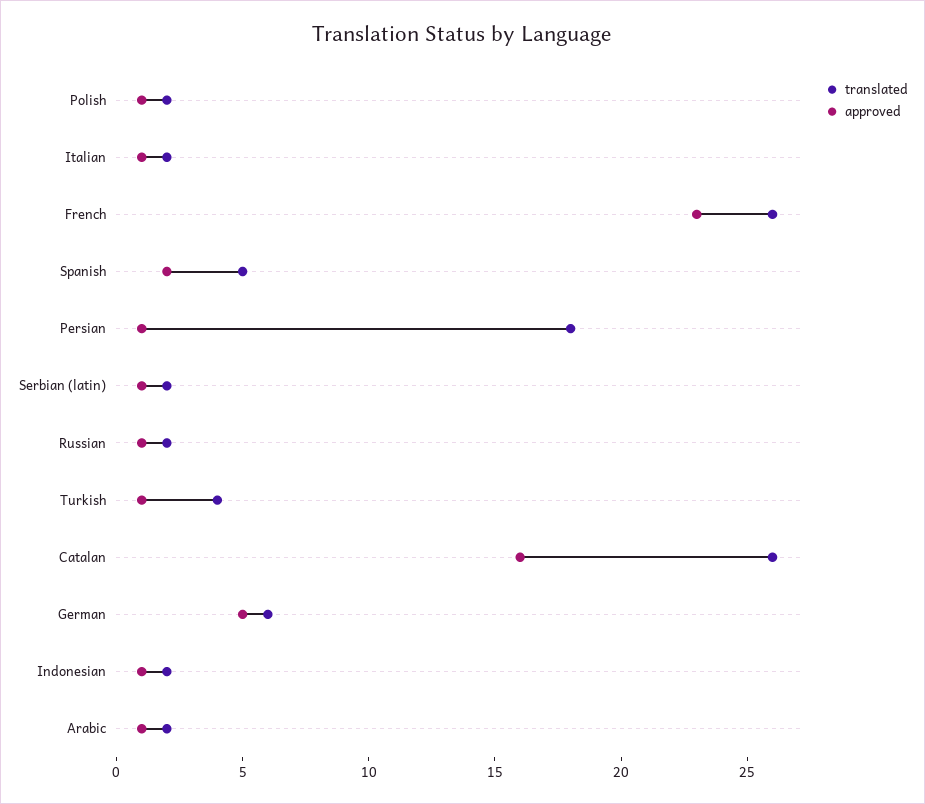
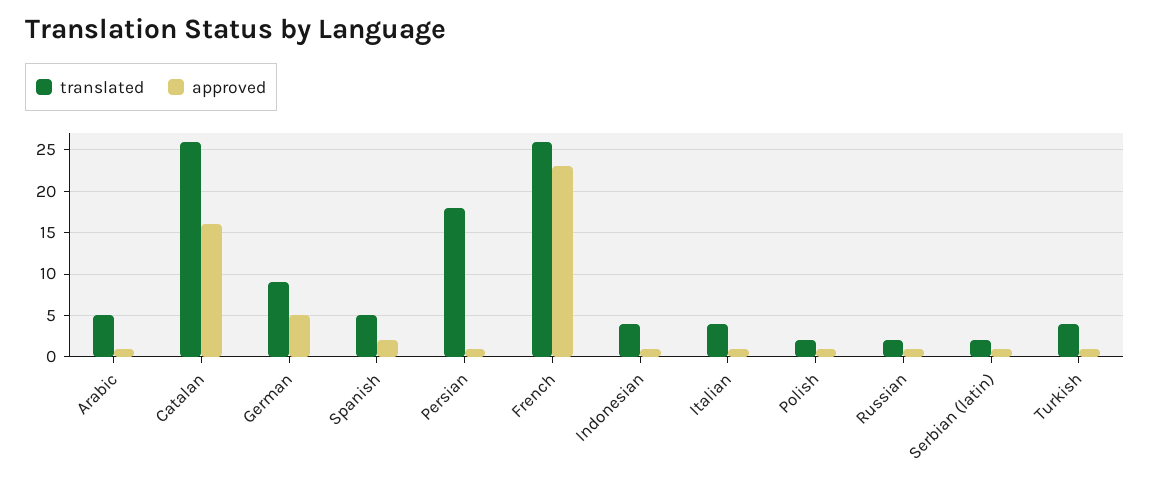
translated, Italian: 2 -> 4
translated, German: 6 -> 9
translated, Indonesian: 2 -> 4
translated, Arabic: 2 -> 5

